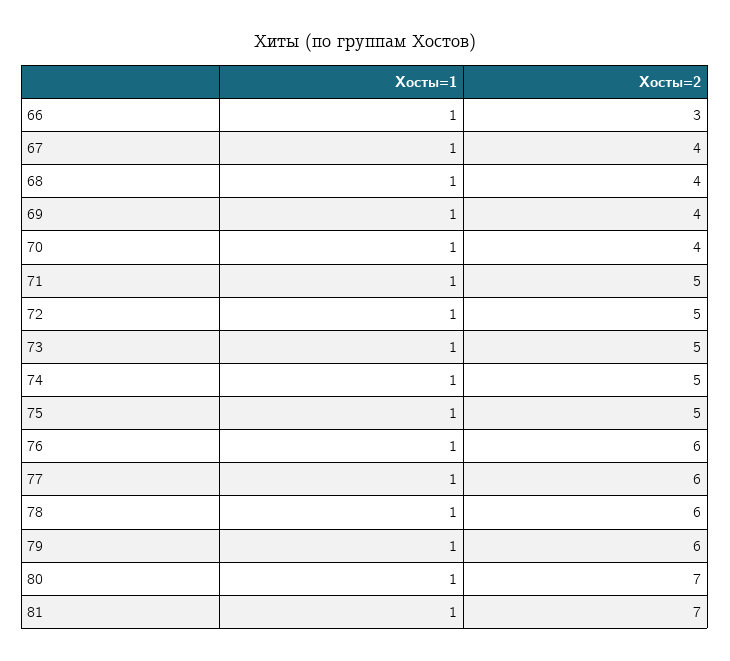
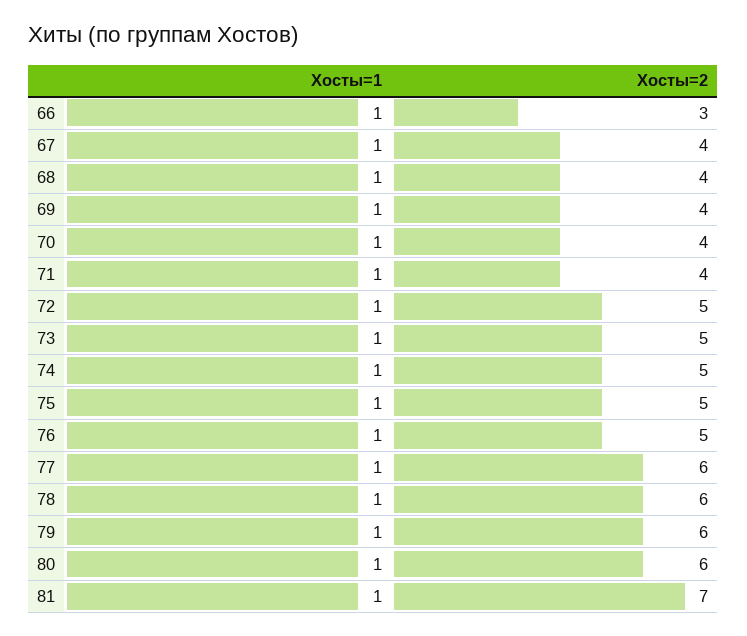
Хосты=2, 71: 5 -> 4
Хосты=2, 76: 6 -> 5
Хосты=2, 80: 7 -> 6

